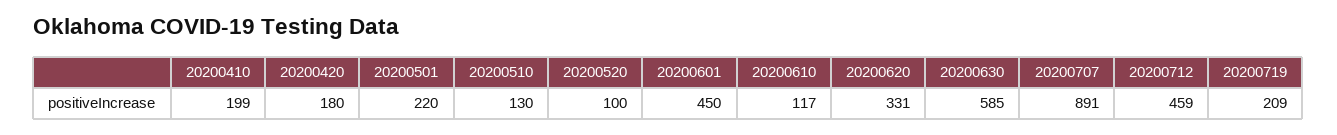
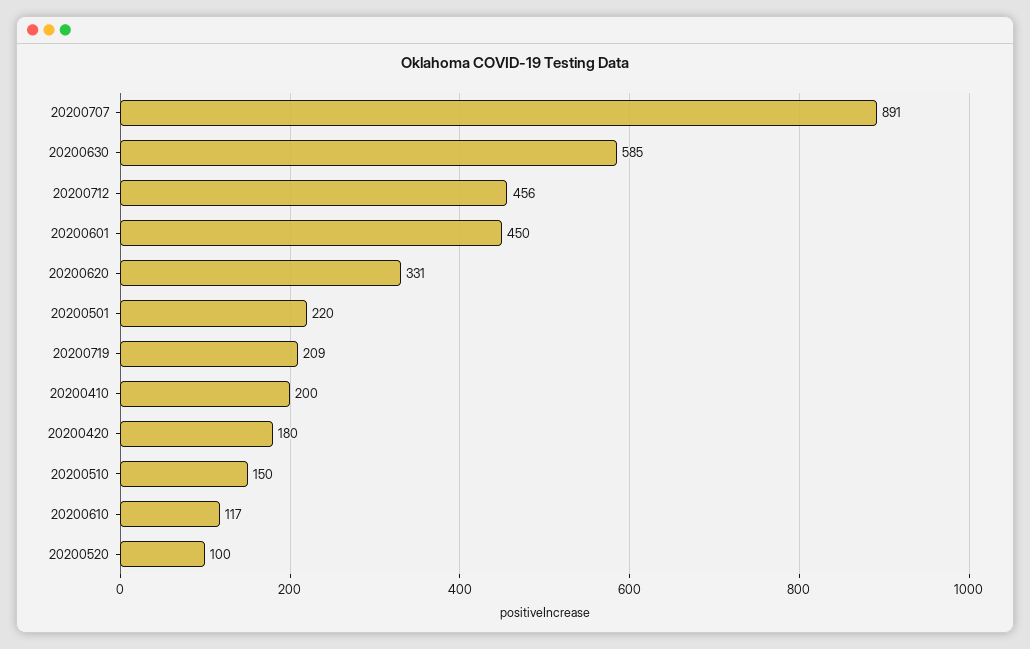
20200410: 199 -> 200
20200510: 130 -> 150
20200712: 459 -> 456

